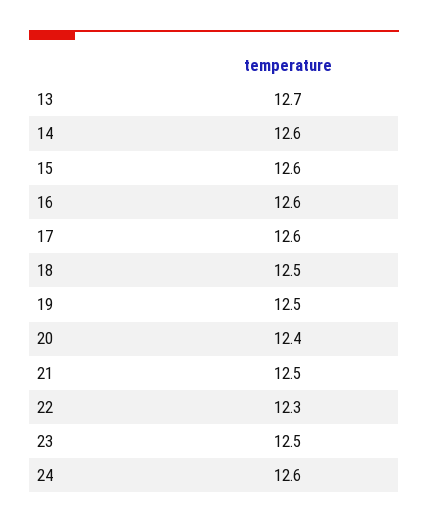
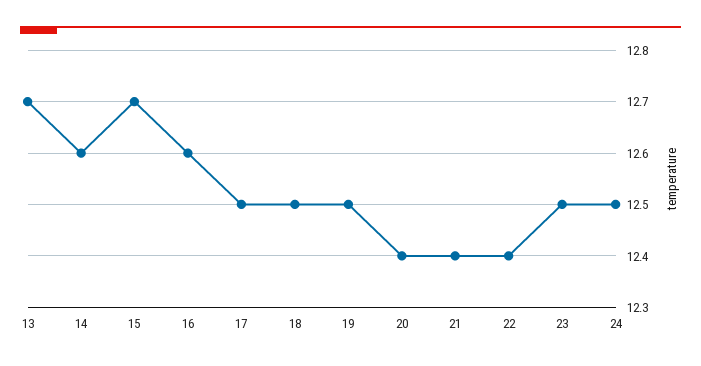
15: 12.6 -> 12.7
17: 12.6 -> 12.5
21: 12.5 -> 12.4
22: 12.3 -> 12.4
24: 12.6 -> 12.5

